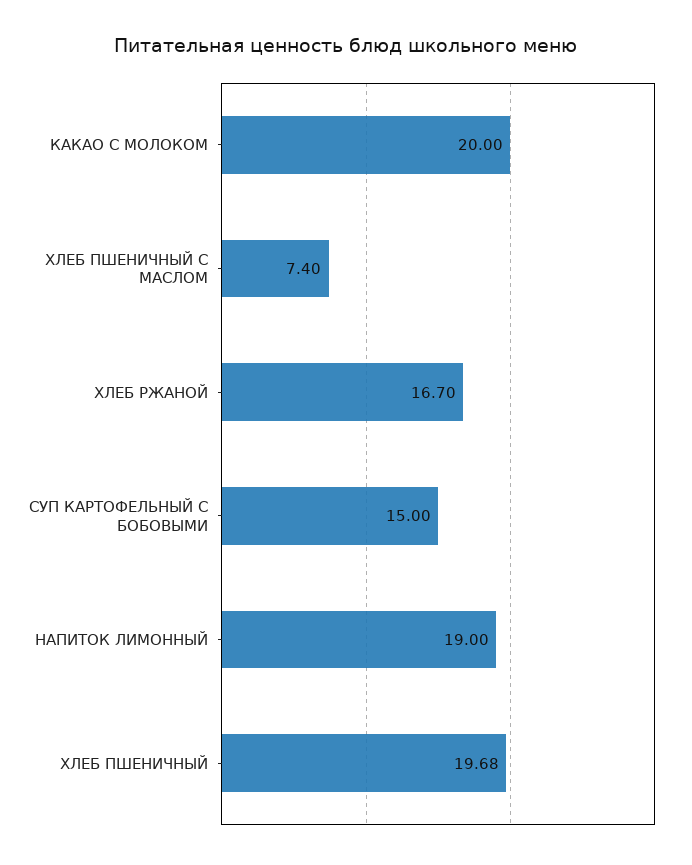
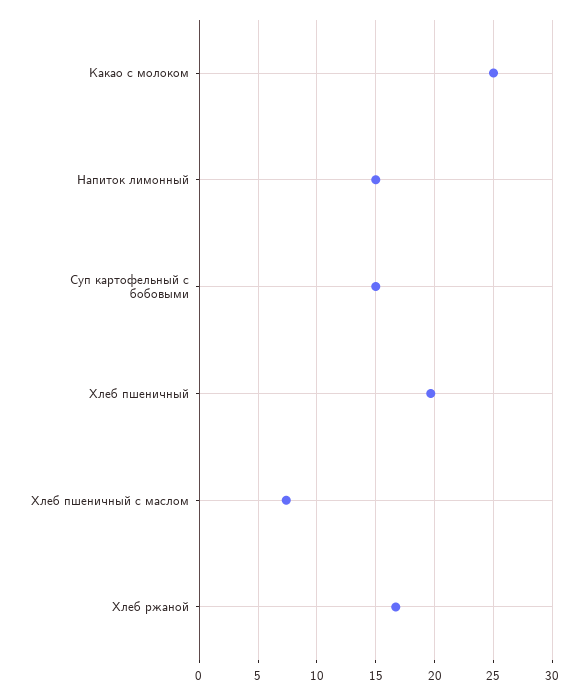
КАКАО С МОЛОКОМ: 20 -> 25
НАПИТОК ЛИМОННЫЙ: 19 -> 15

